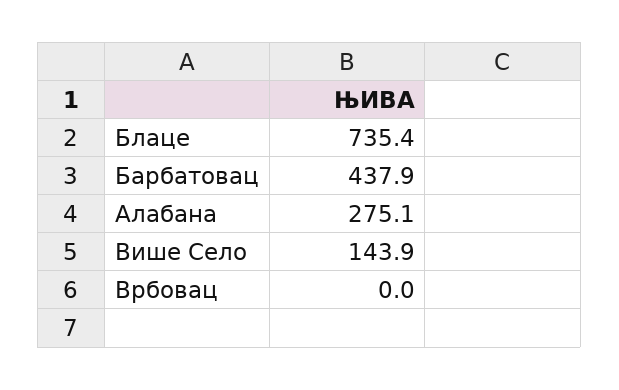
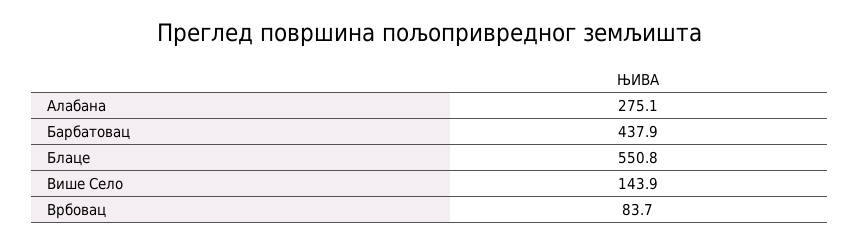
Блаце: 735.4 -> 550.8
Врбовац: 0 -> 83.7

